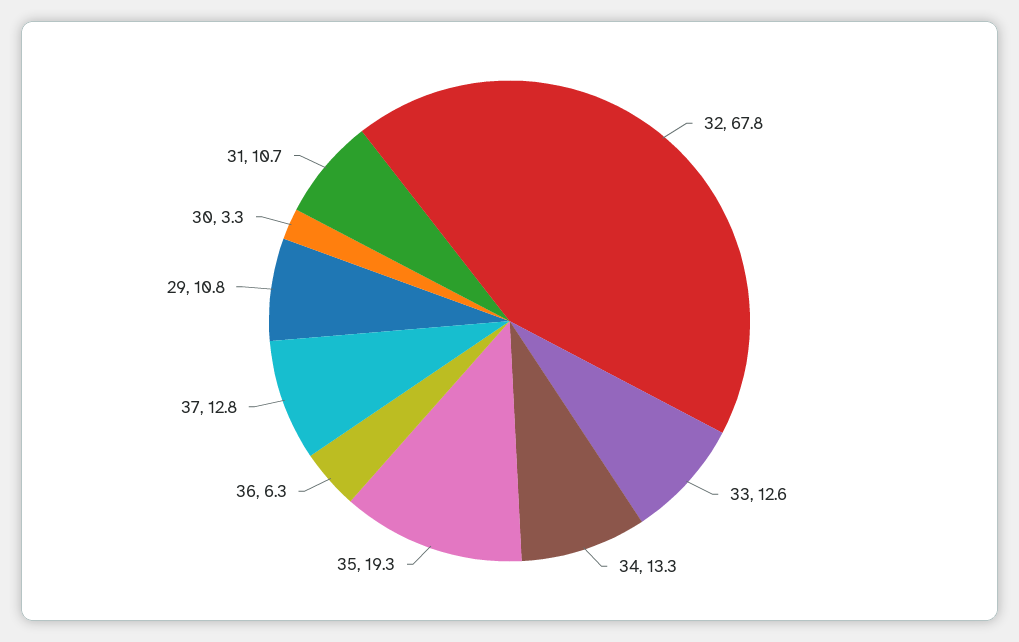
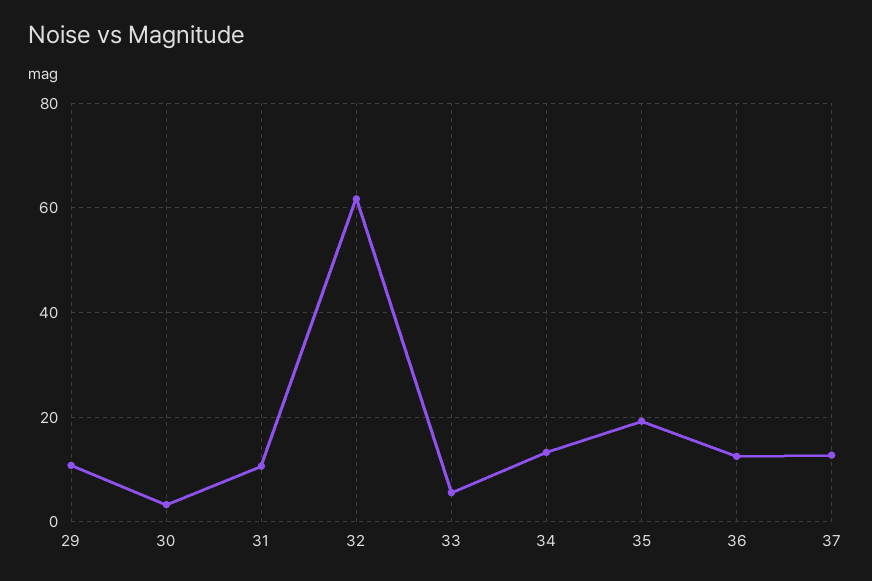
32: 67.8 -> 62
33: 12.6 -> 6
36: 6.3 -> 12

